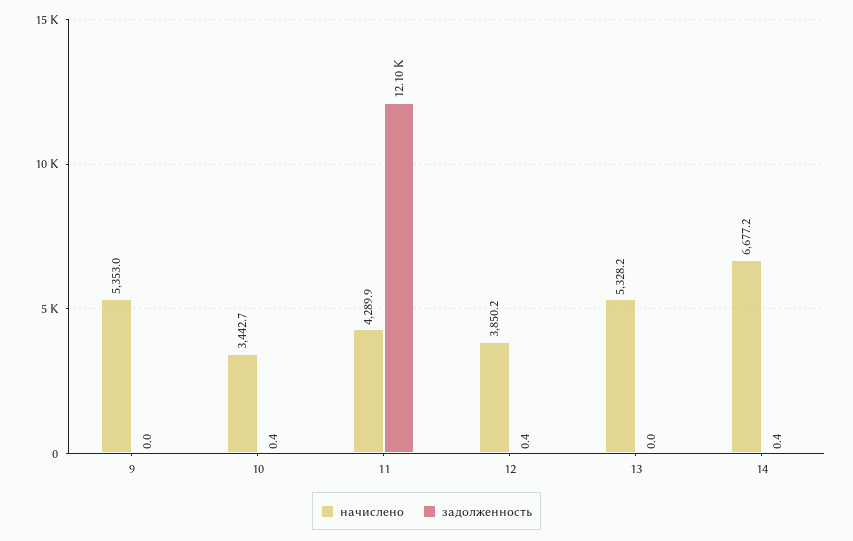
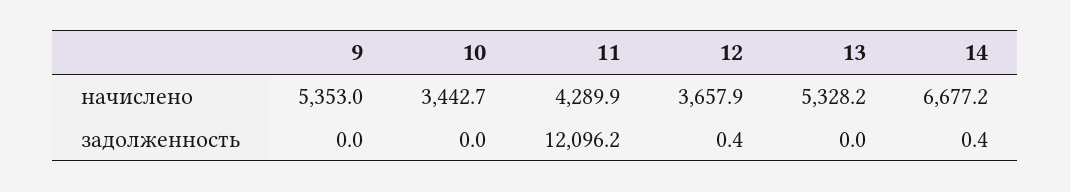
задолженность, 10: 0.4 -> 0
начислено, 12: 3850.2 -> 3657.9

